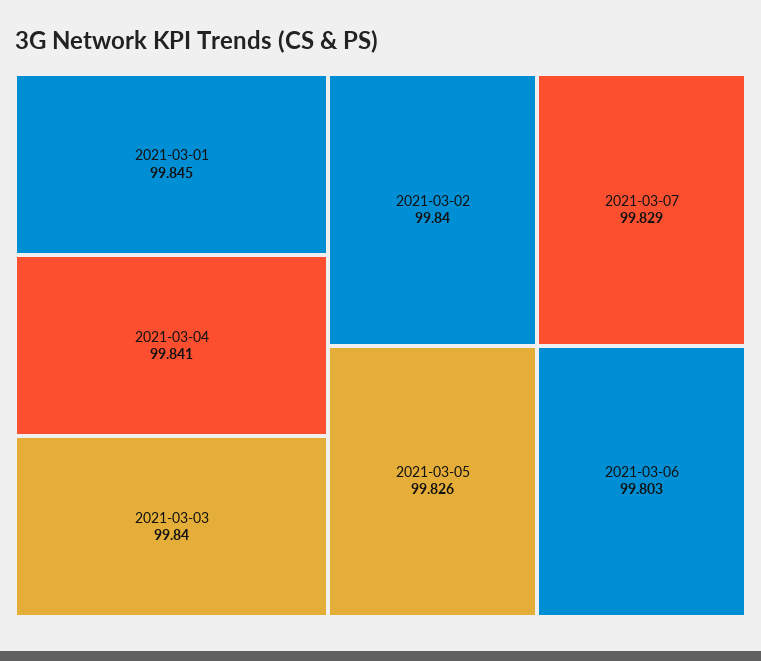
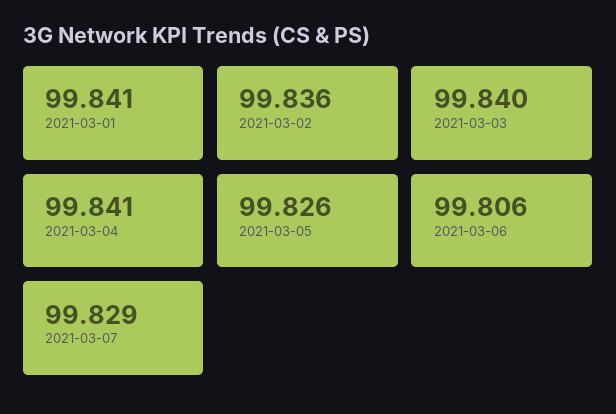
2021-03-01: 99.845 -> 99.841
2021-03-02: 99.84 -> 99.836
2021-03-06: 99.803 -> 99.806

